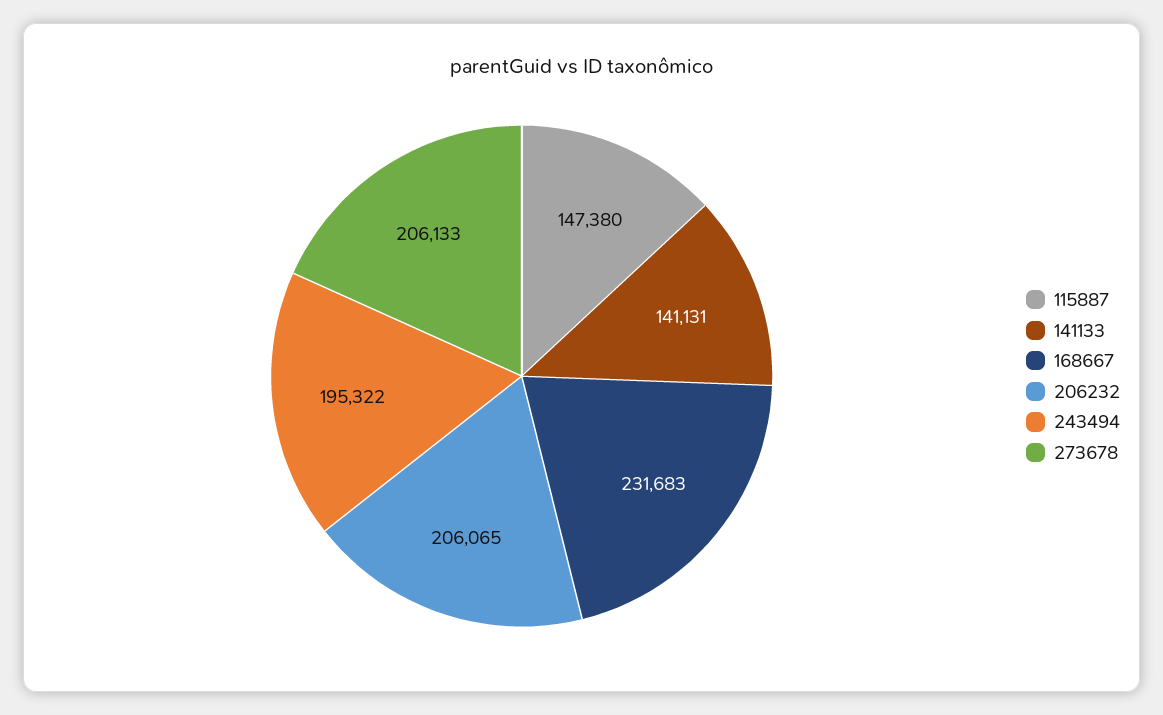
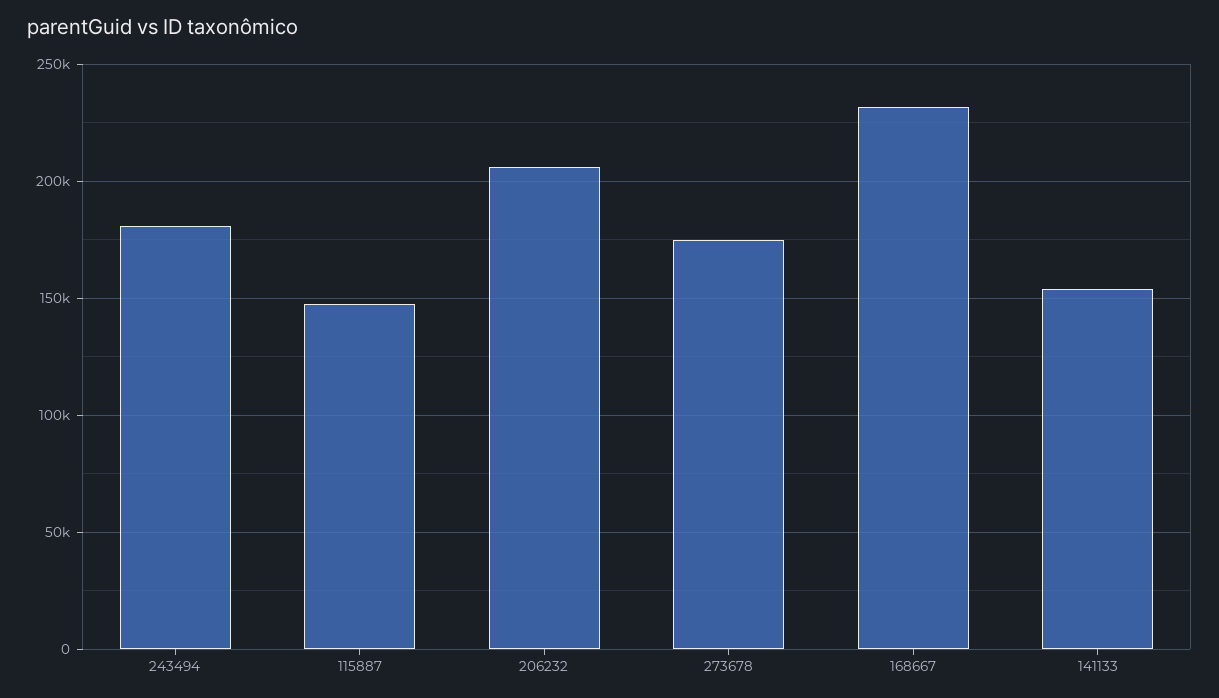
141133: 141131 -> 155000
243494: 195322 -> 180000
273678: 206133 -> 175000

